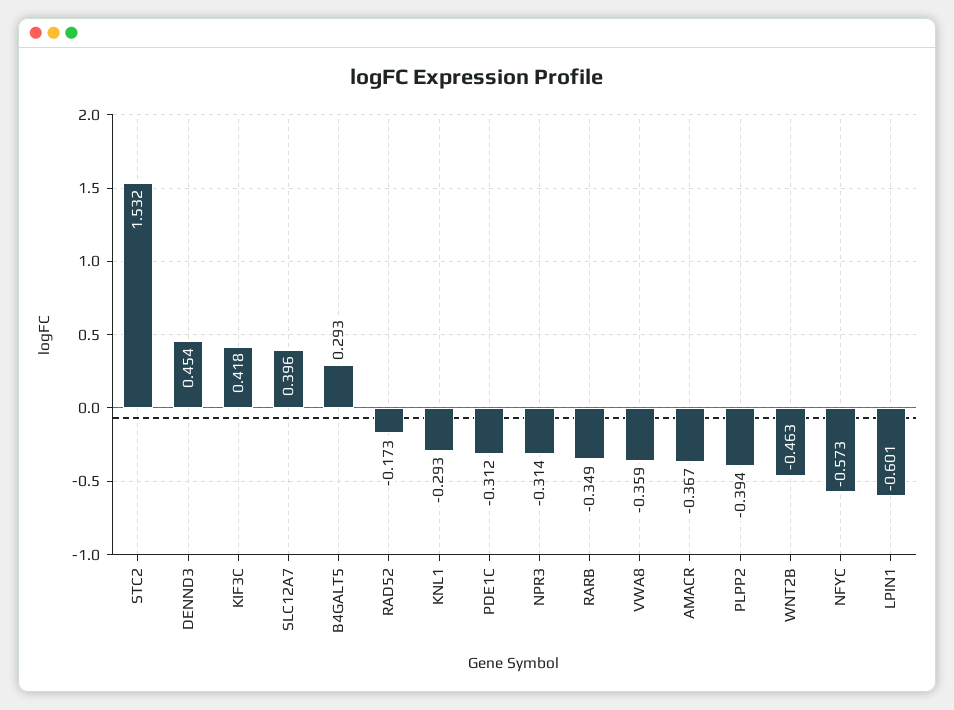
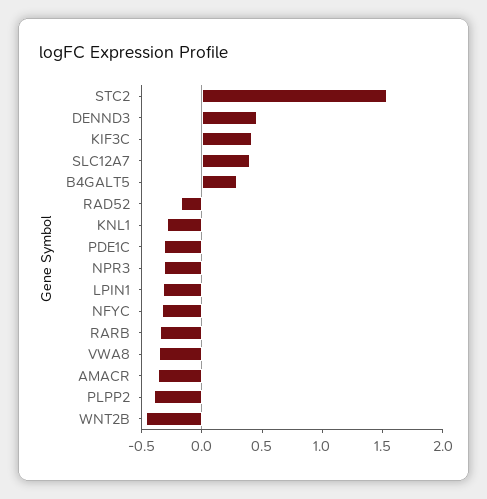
NFYC: -0.573 -> -0.3
LPIN1: -0.601 -> -0.3

